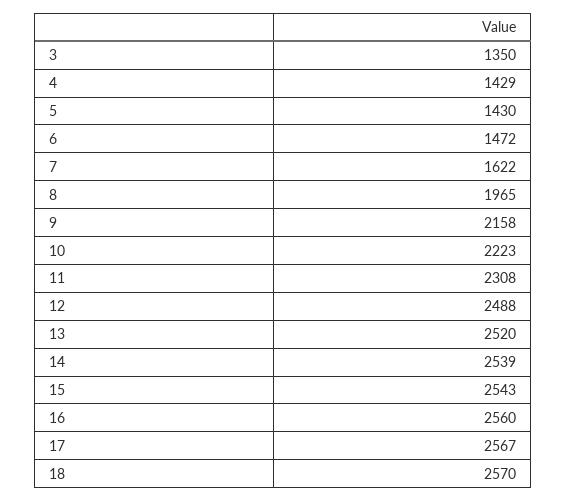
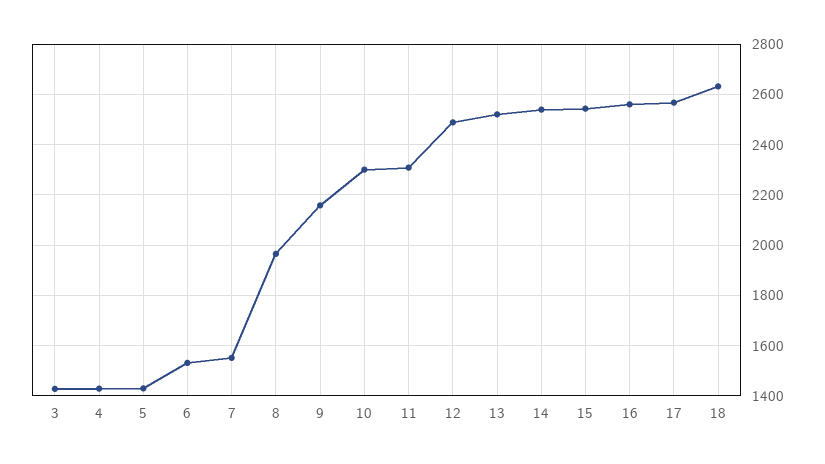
3: 1350 -> 1425
6: 1472 -> 1525
7: 1622 -> 1550
10: 2223 -> 2300
18: 2570 -> 2625

